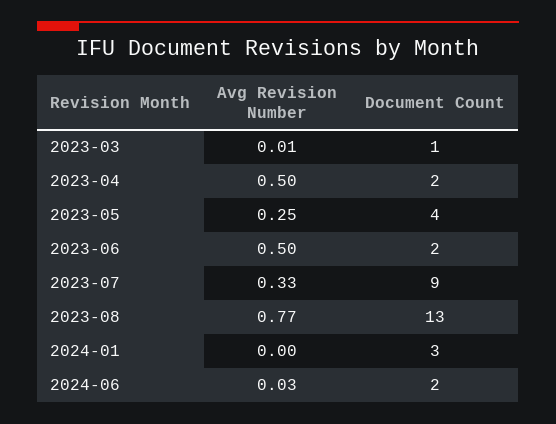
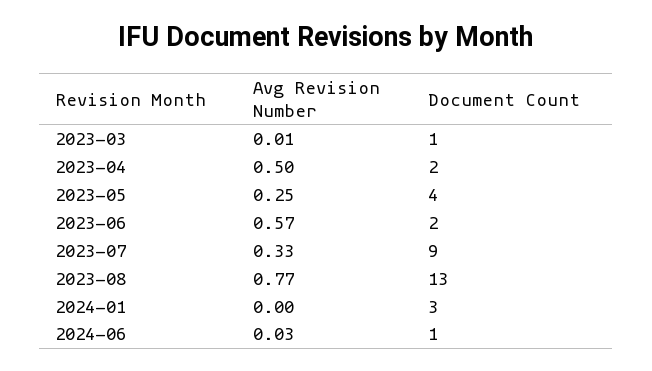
Avg Revision Number, 2023-06: 0.5 -> 0.57
Document Count, 2024-06: 2 -> 1

